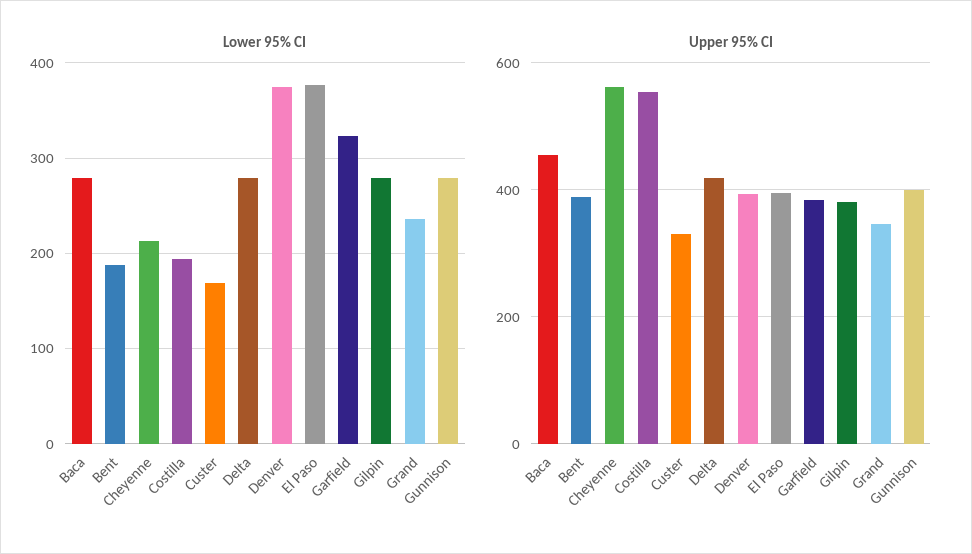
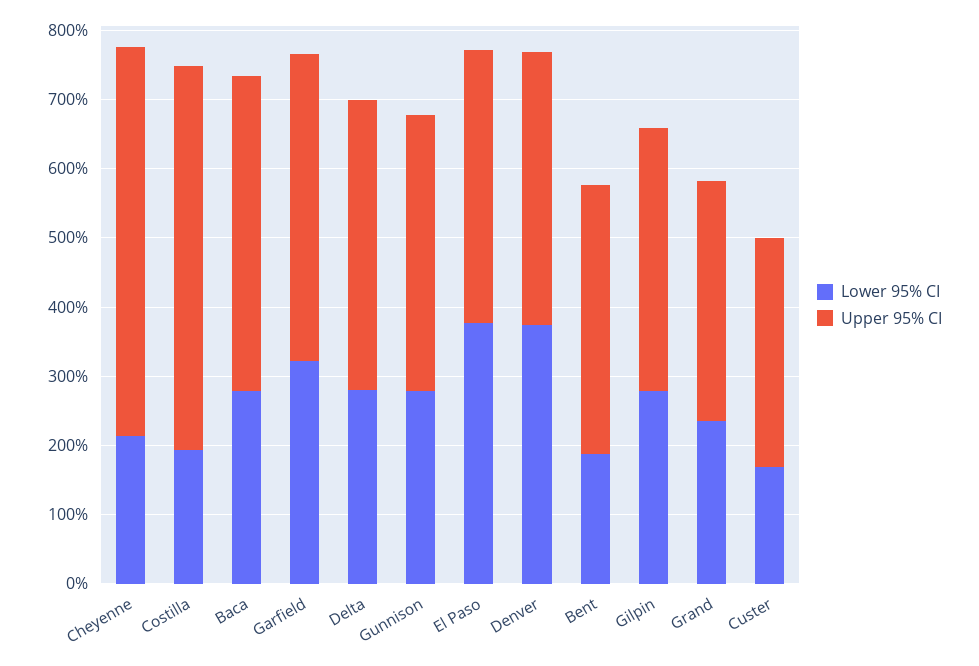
Upper 95% CI, Garfield: 380 -> 440

